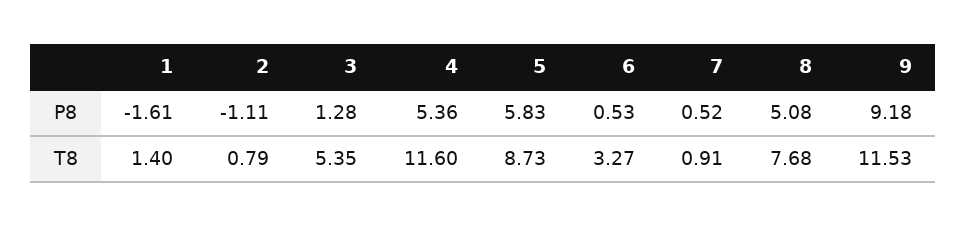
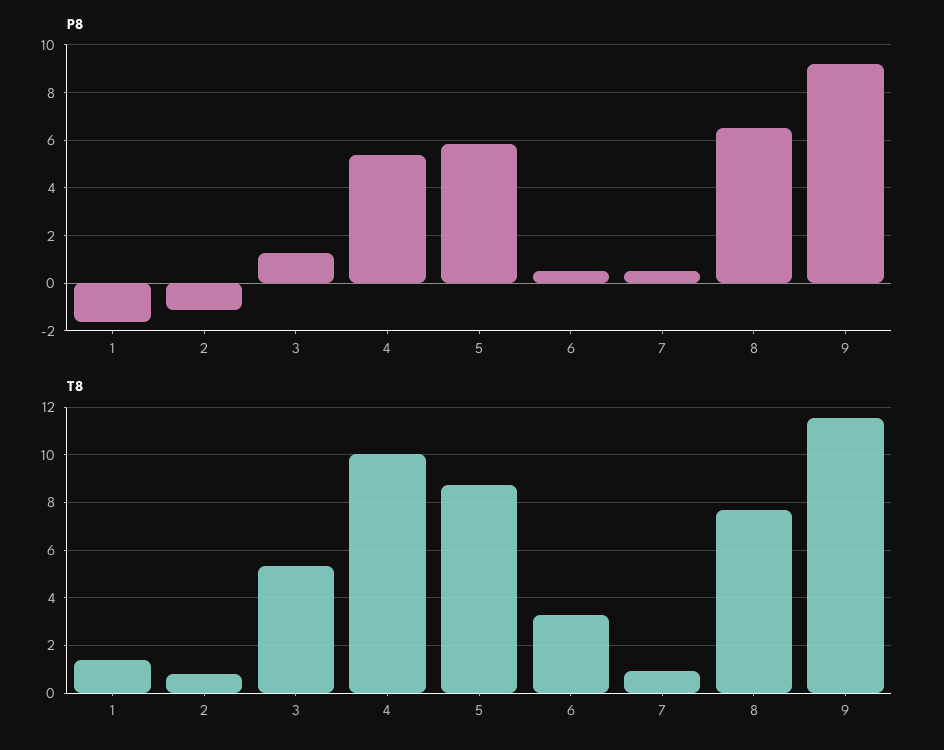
P8, 8: 5.08 -> 6.5
T8, 4: 11.6 -> 10

